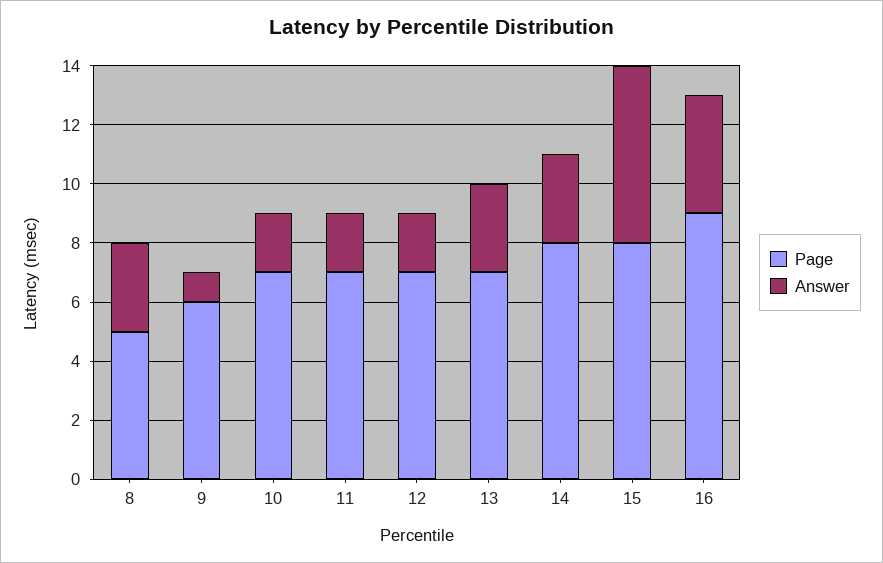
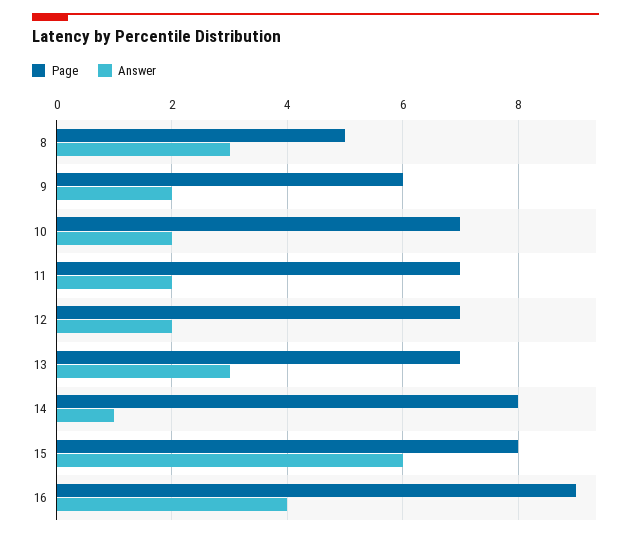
Answer, 9: 1 -> 2
Answer, 14: 3 -> 1

